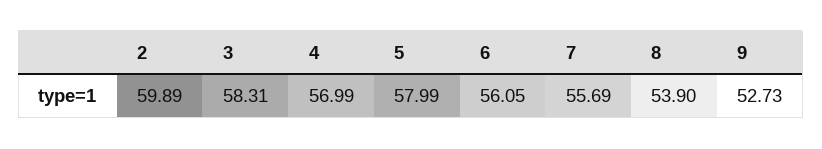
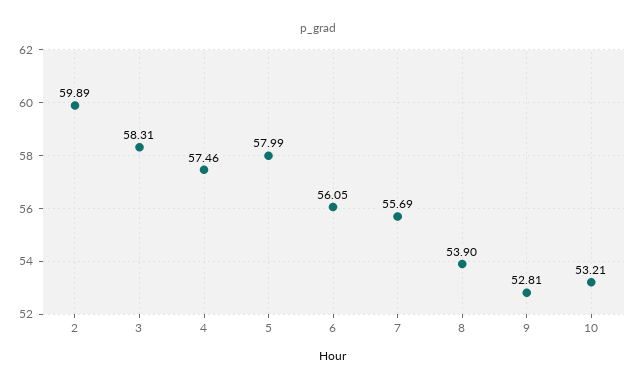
4: 56.99 -> 57.46
9: 52.73 -> 52.81
10: none -> 53.21

